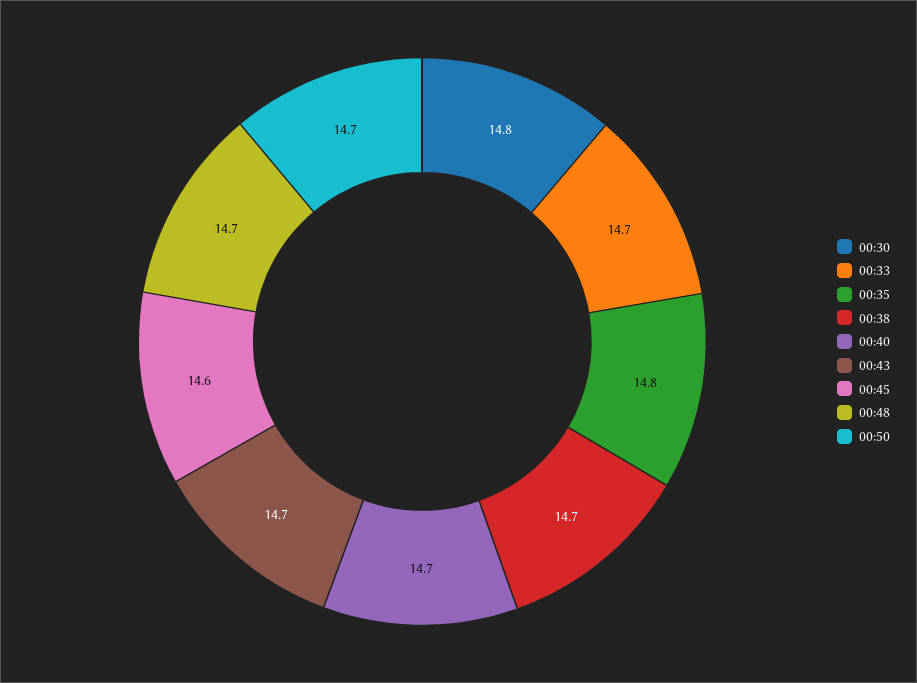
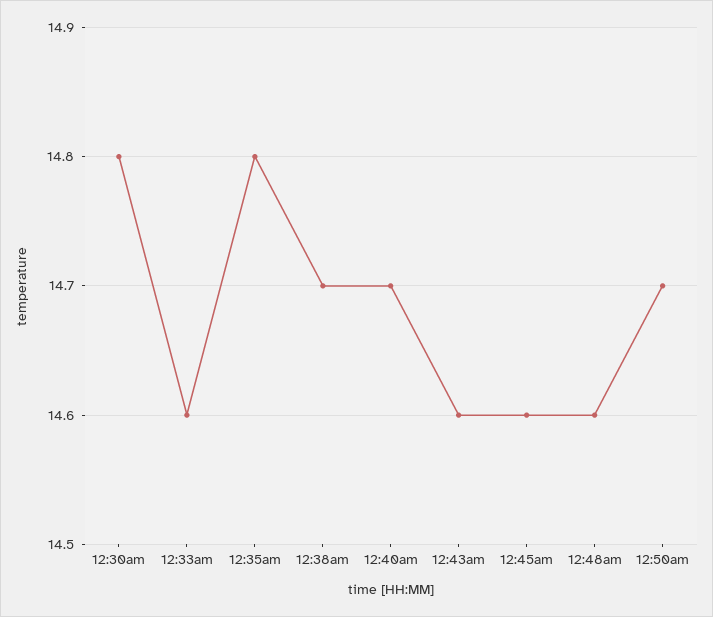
00:33: 14.7 -> 14.6
00:43: 14.7 -> 14.6
00:48: 14.7 -> 14.6

